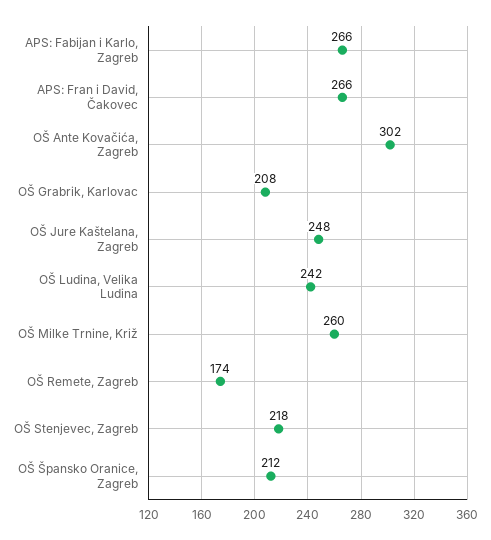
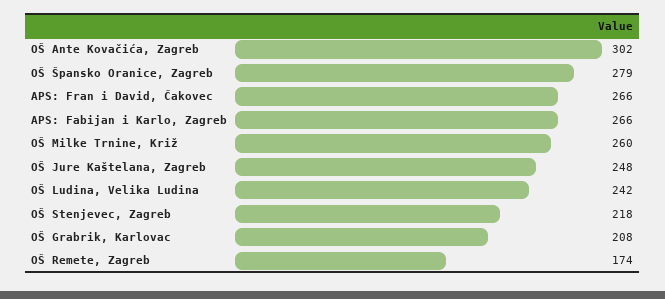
OŠ Špansko Oranice, Zagreb: 212 -> 279

